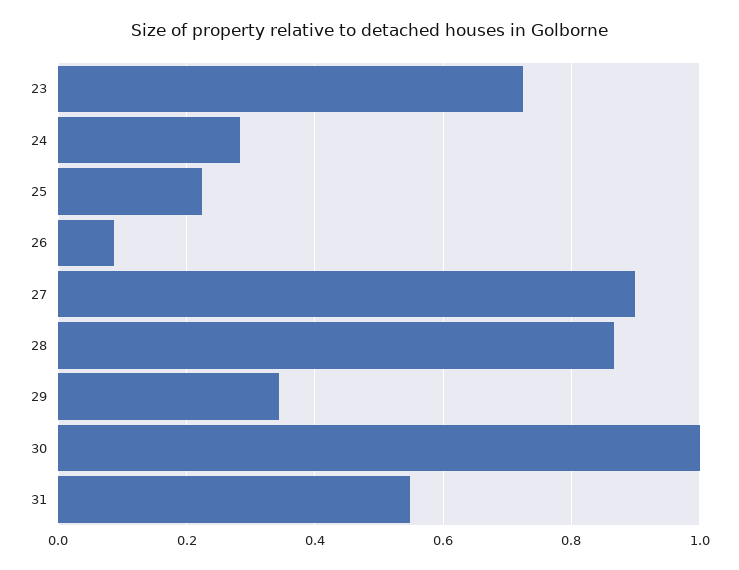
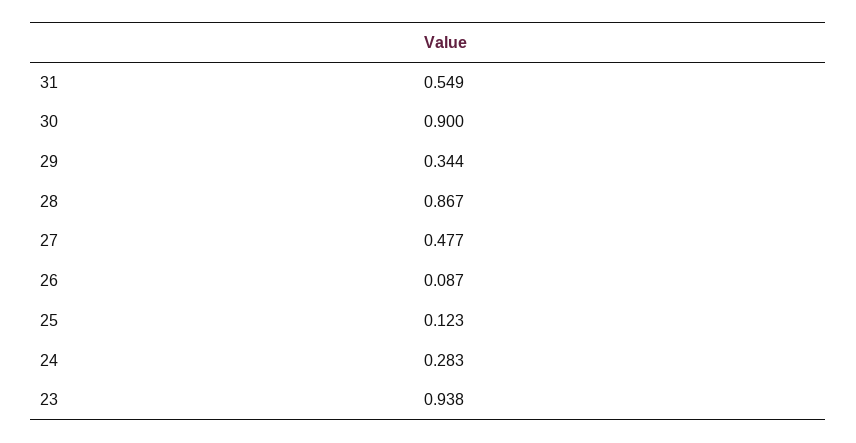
23: 0.72 -> 0.938
25: 0.22 -> 0.123
27: 0.9 -> 0.477
30: 1 -> 0.9

